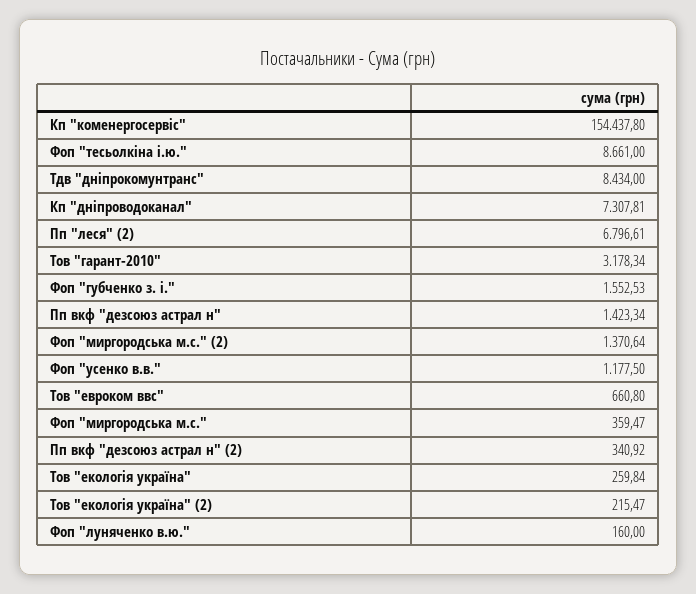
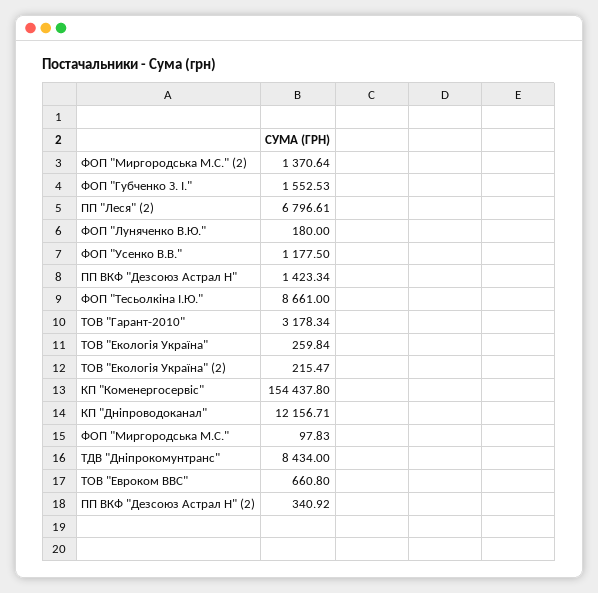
Кп "дніпроводоканал": 7307.81 -> 12156.71
Фоп "миргородська м.с.": 359.47 -> 97.83
Фоп "луняченко в.ю.": 160 -> 180

